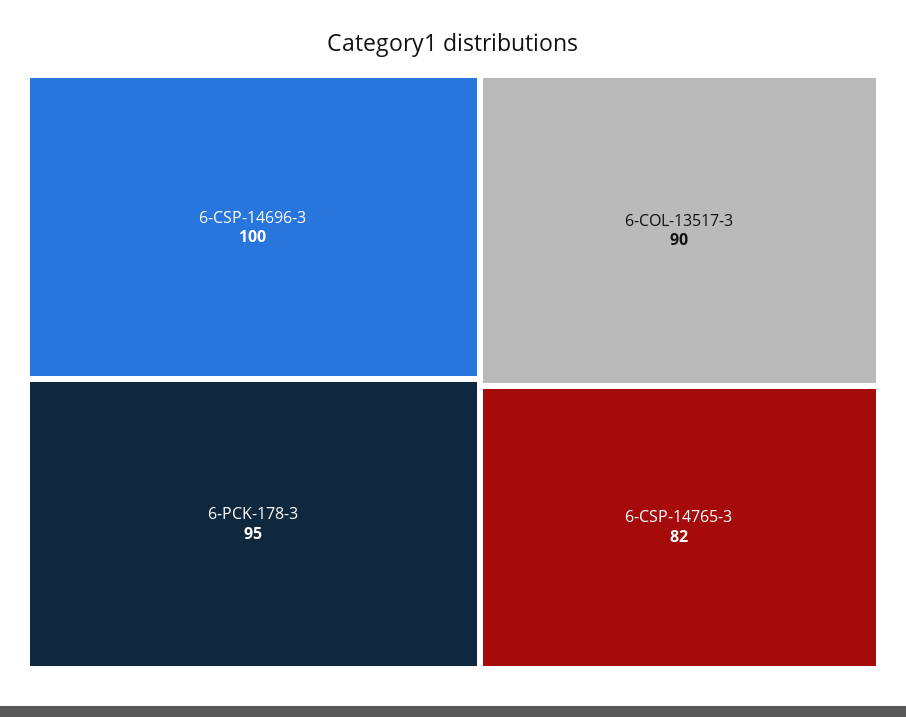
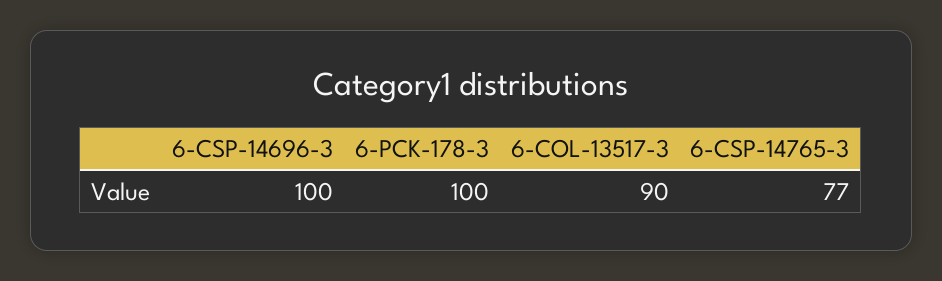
6-PCK-178-3: 95 -> 100
6-CSP-14765-3: 82 -> 77

